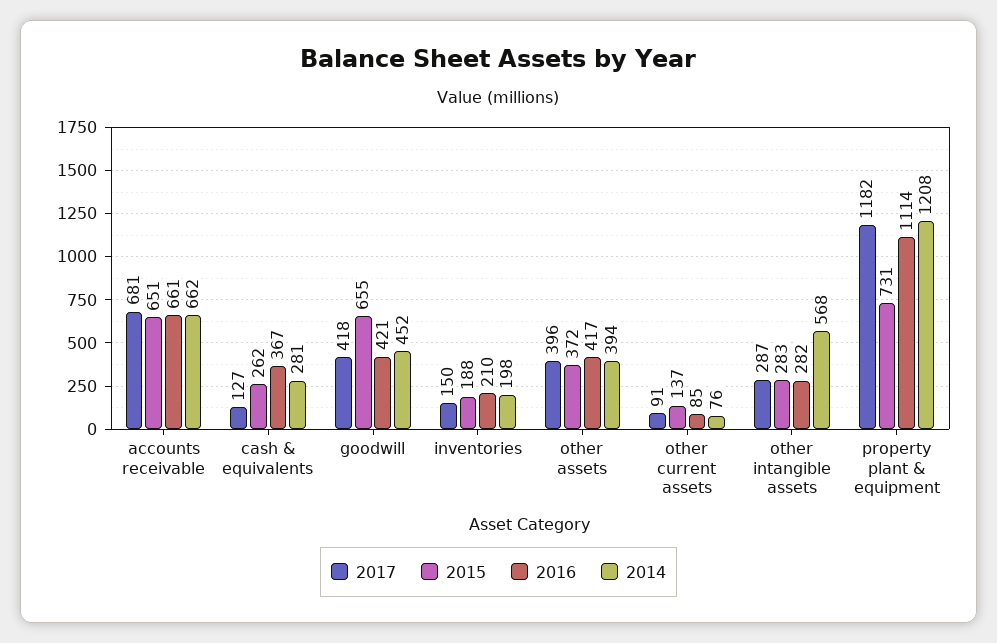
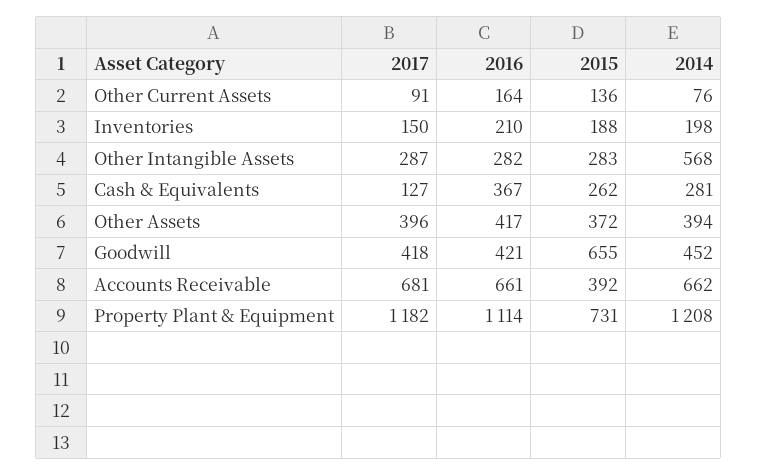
2015, accounts receivable: 651 -> 392
2015, other current assets: 137 -> 136
2016, other current assets: 85 -> 164

